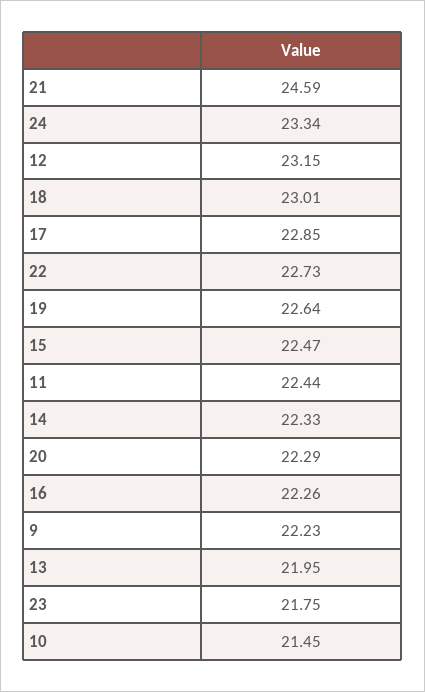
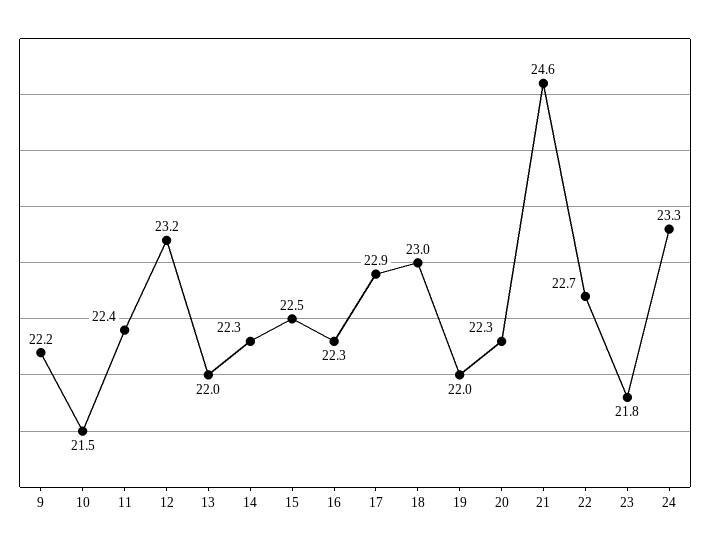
19: 22.64 -> 22

